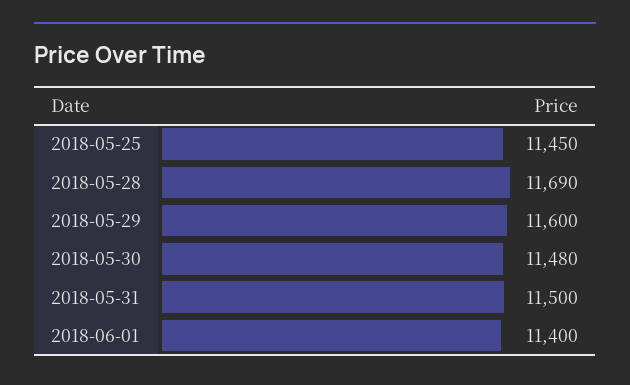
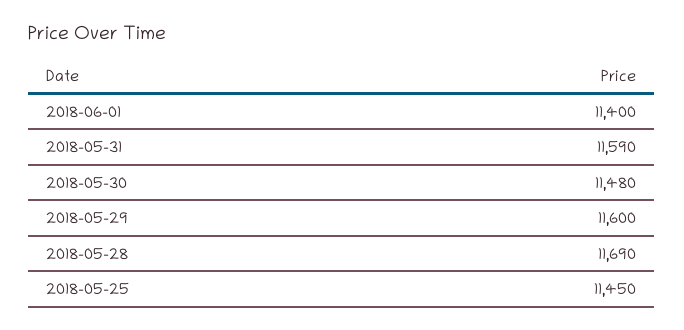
2018-05-31: 11500 -> 11590

